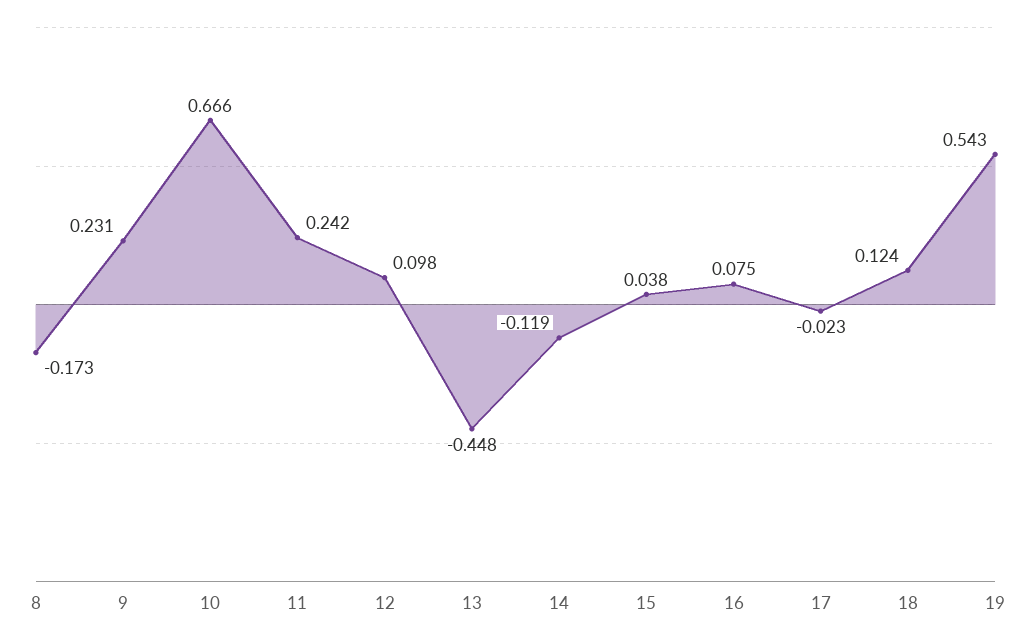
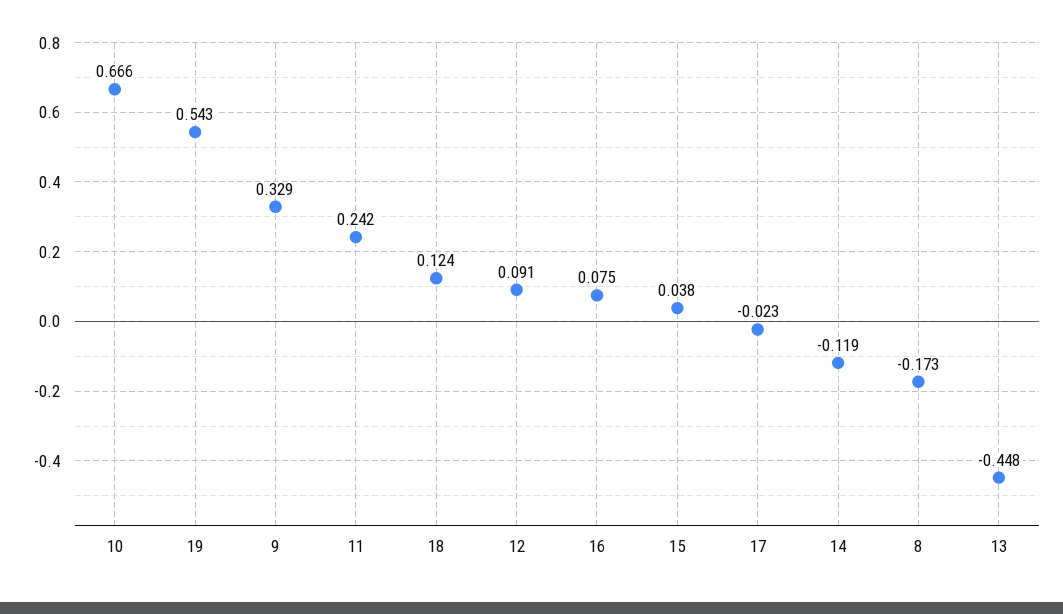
9: 0.231 -> 0.329
12: 0.098 -> 0.091

